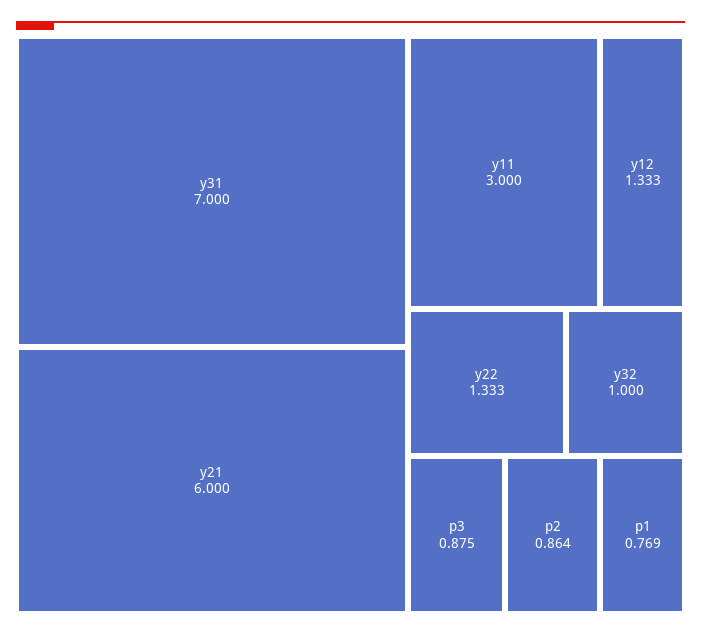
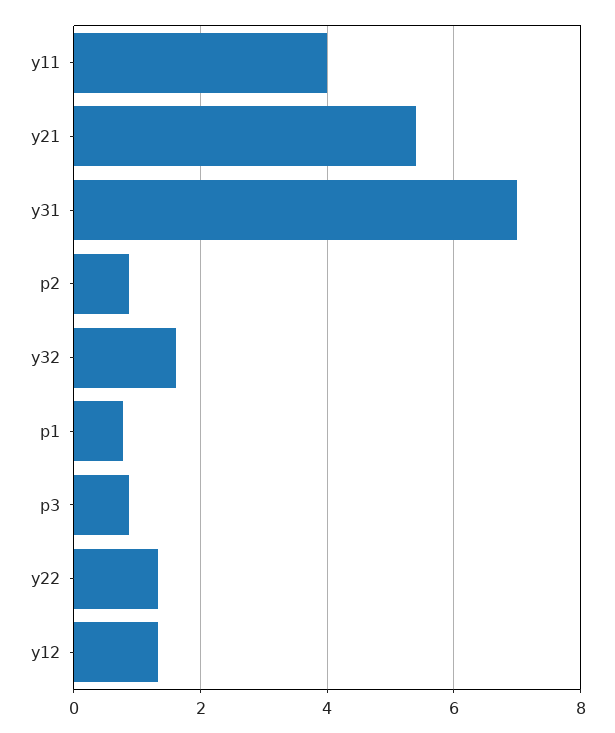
y21: 6 -> 5.4
y11: 3 -> 4
y32: 1 -> 1.6

